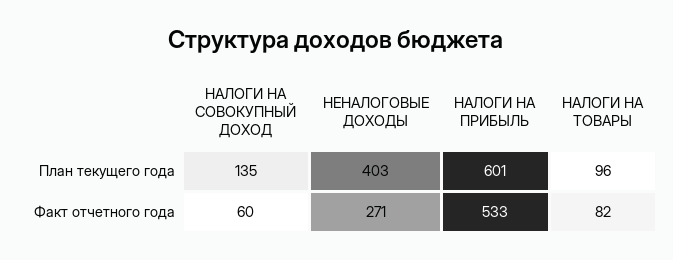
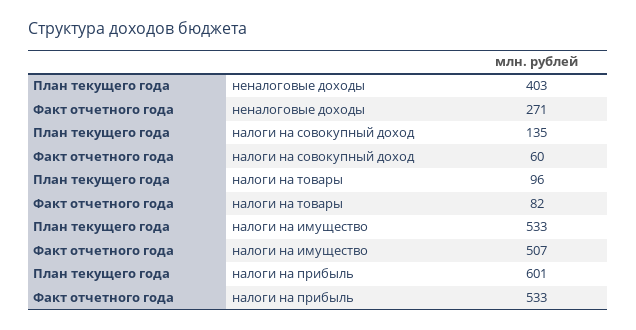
налоги на имущество, План текущего года: none -> 533
налоги на имущество, Факт отчетного года: none -> 507

